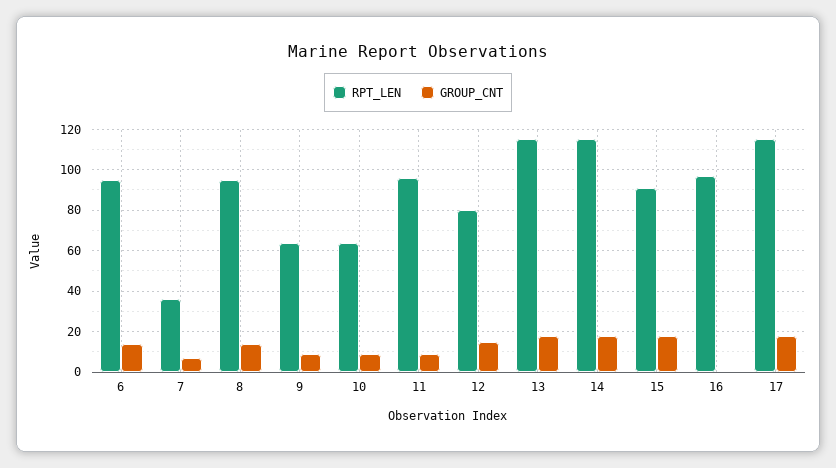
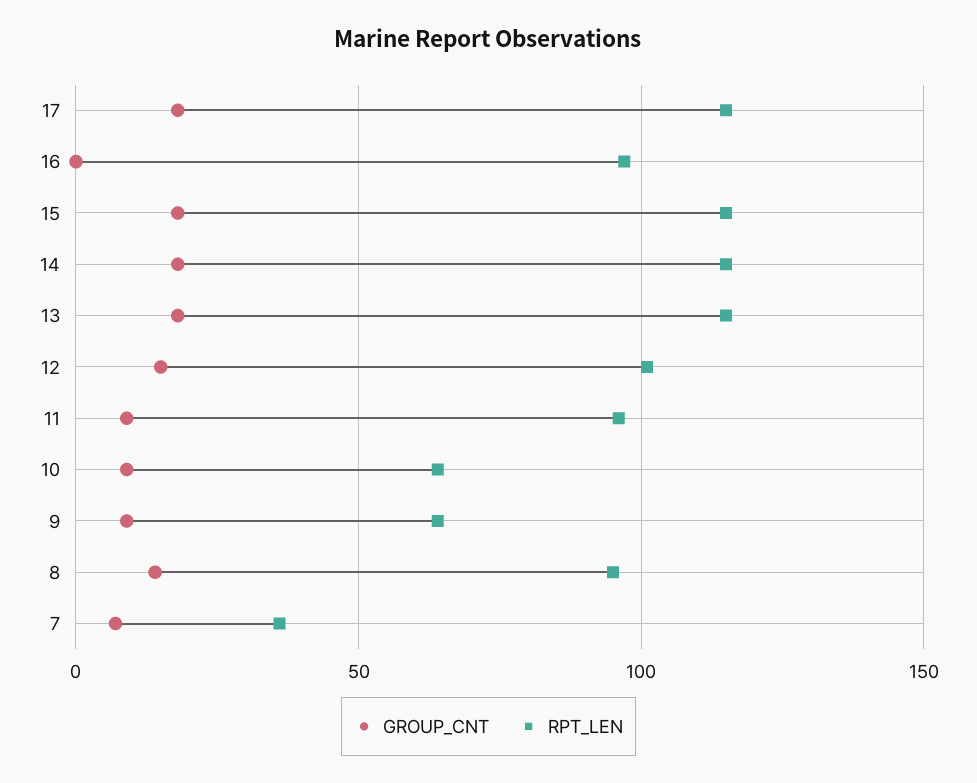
RPT_LEN, 6: 95 -> none
GROUP_CNT, 6: 15 -> none
RPT_LEN, 12: 80 -> 100
RPT_LEN, 15: 90 -> 115

